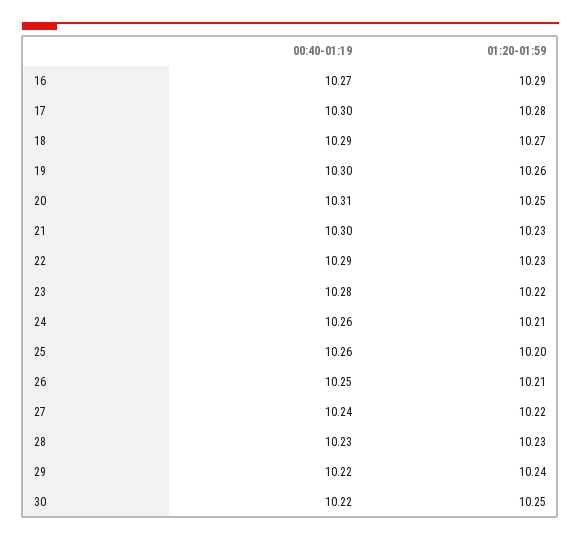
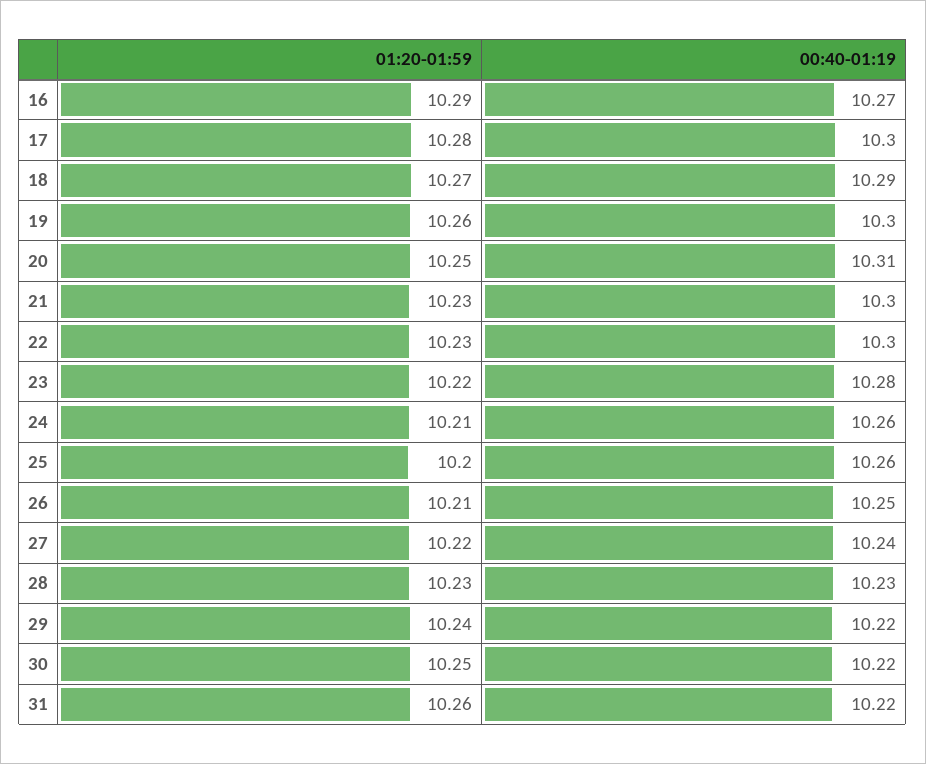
00:40-01:19, 22: 10.29 -> 10.3
01:20-01:59, 31: none -> 10.26
00:40-01:19, 31: none -> 10.22

